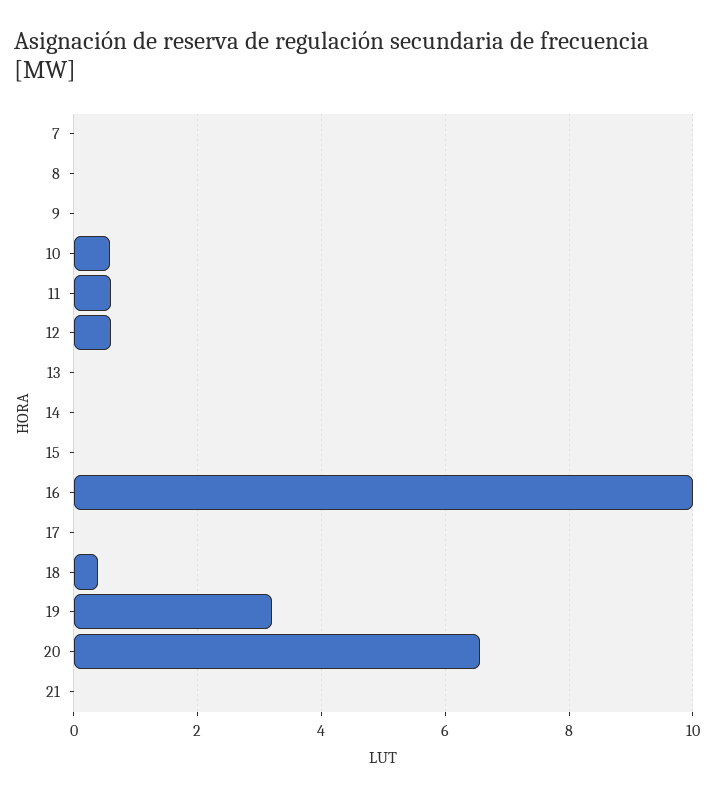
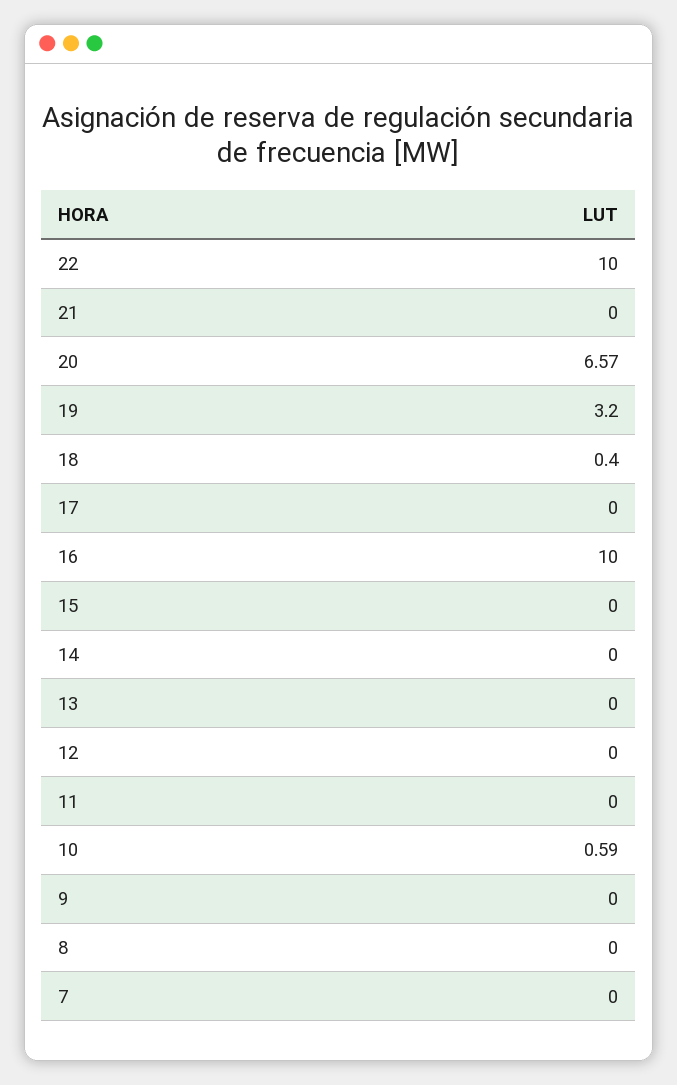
11: 0.6 -> 0
12: 0.6 -> 0
22: none -> 10

